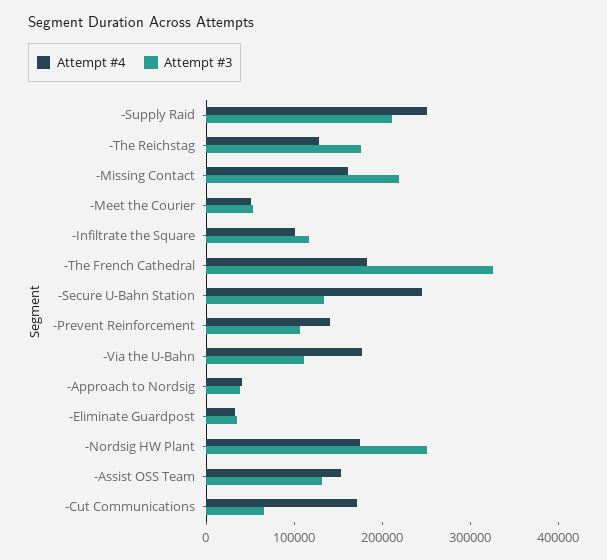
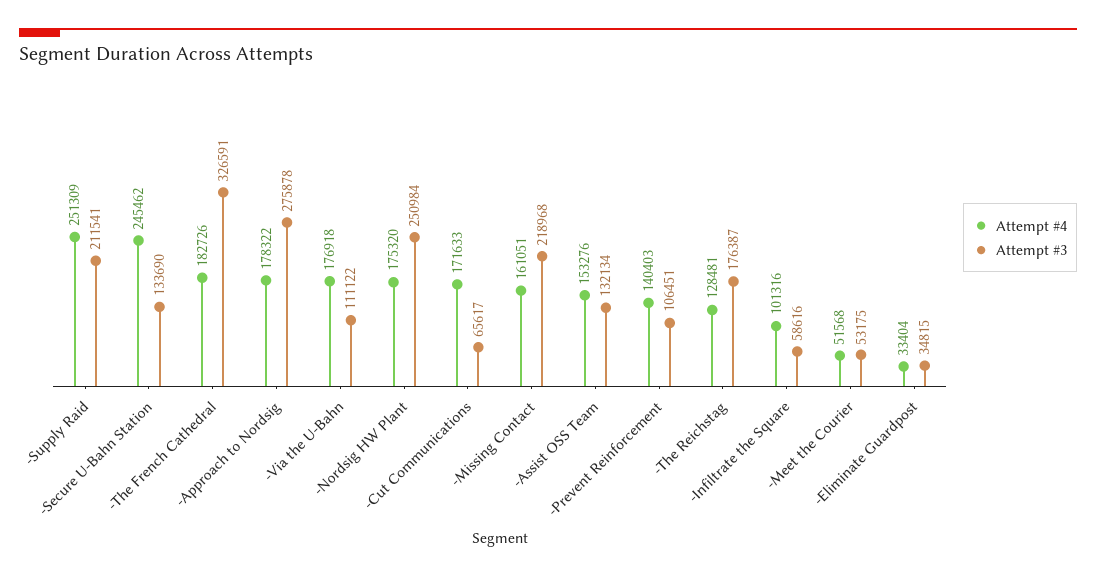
Attempt #3, -Infiltrate the Square: 120000 -> 58616
Attempt #4, -Approach to Nordsig: 40000 -> 178322
Attempt #3, -Approach to Nordsig: 40000 -> 275878

